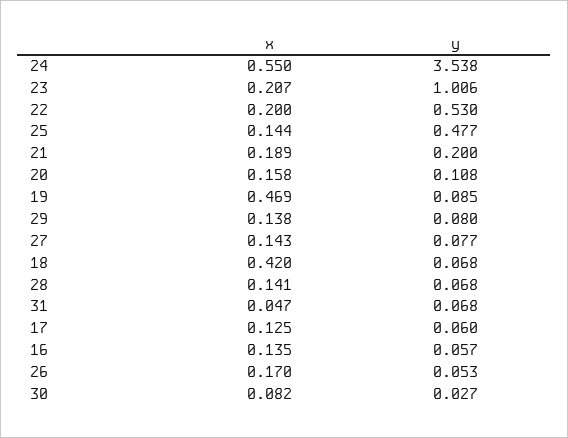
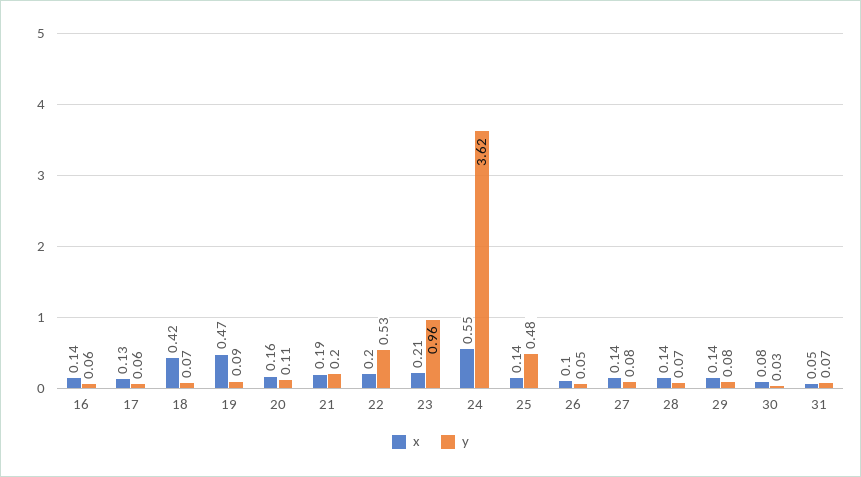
y, 24: 3.538 -> 3.62
y, 23: 1.006 -> 0.96
x, 26: 0.17 -> 0.1

